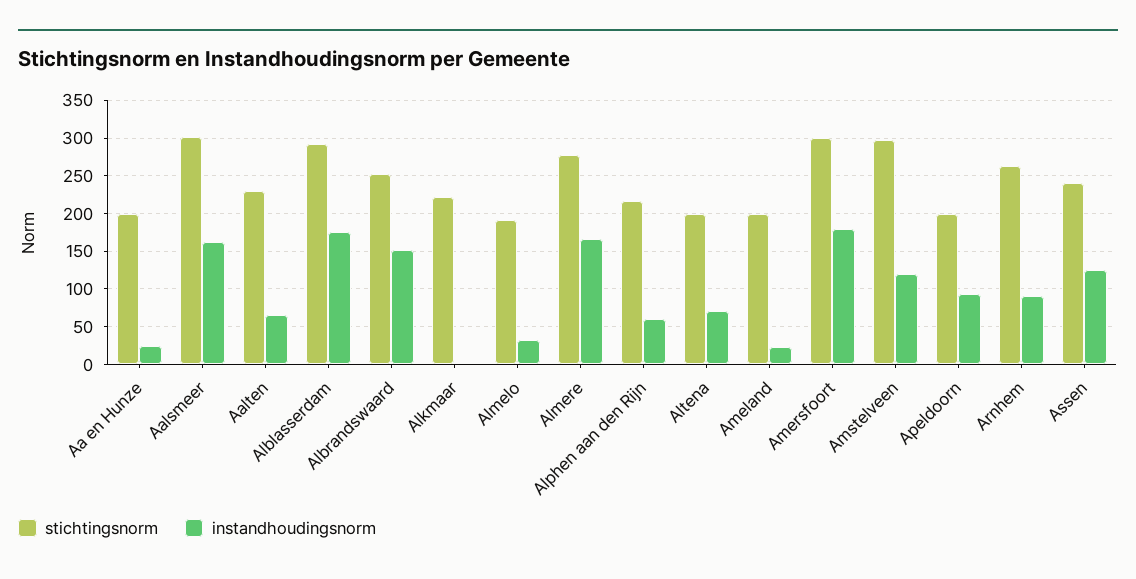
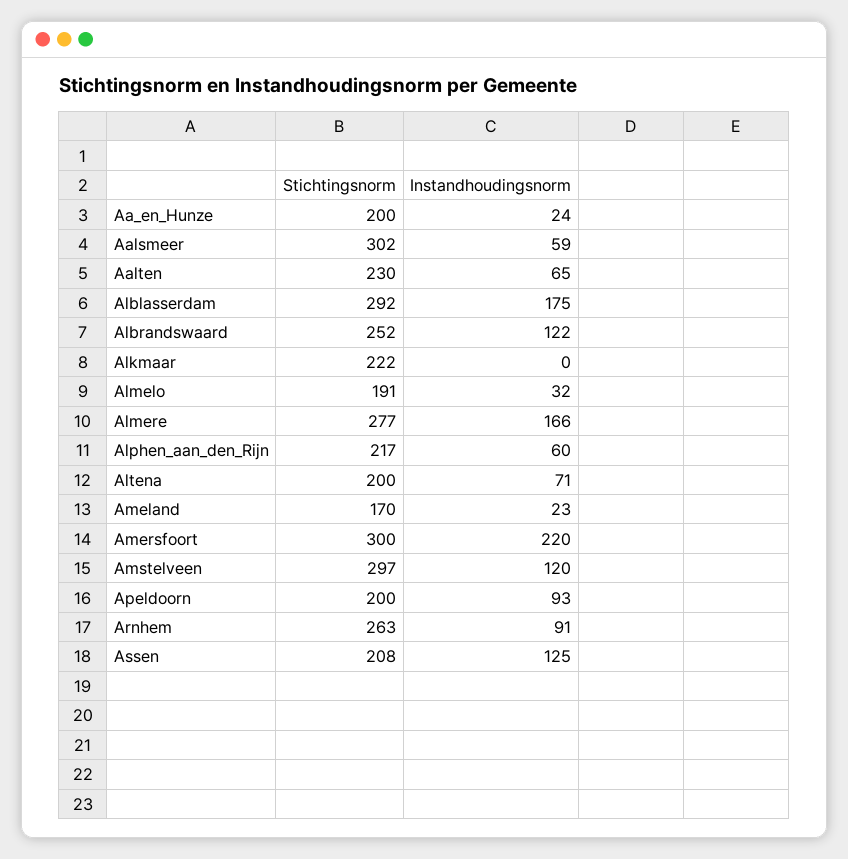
instandhoudingsnorm, Aalsmeer: 160 -> 59
instandhoudingsnorm, Albrandswaard: 150 -> 122
stichtingsnorm, Ameland: 200 -> 170
instandhoudingsnorm, Amersfoort: 180 -> 220
stichtingsnorm, Assen: 240 -> 208

